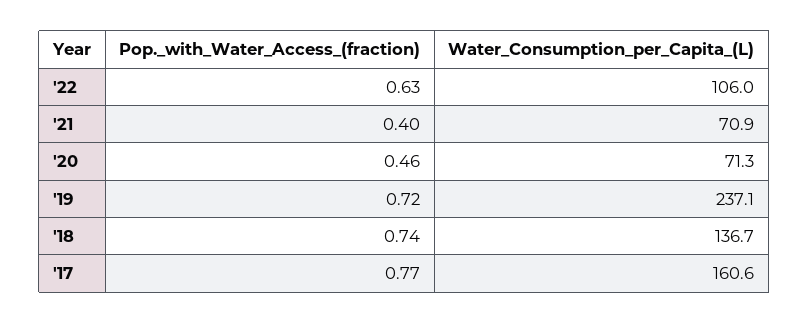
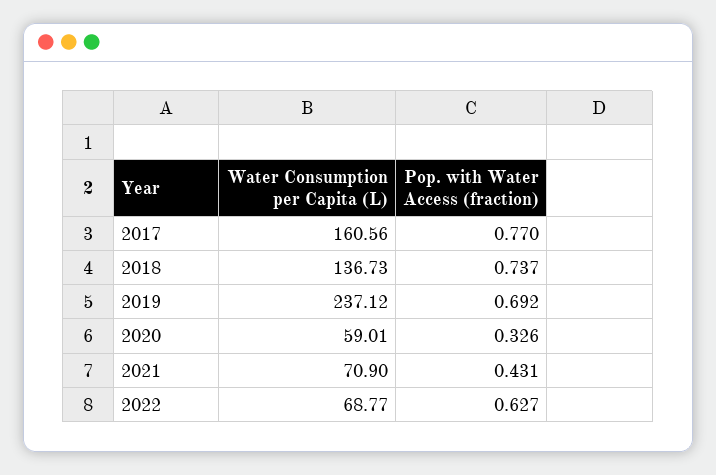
Water_Consumption_per_Capita_(L), '22: 106 -> 68.77
Pop._with_Water_Access_(fraction), '21: 0.4 -> 0.431
Pop._with_Water_Access_(fraction), '20: 0.46 -> 0.326
Water_Consumption_per_Capita_(L), '20: 71.3 -> 59.01
Pop._with_Water_Access_(fraction), '19: 0.72 -> 0.692

